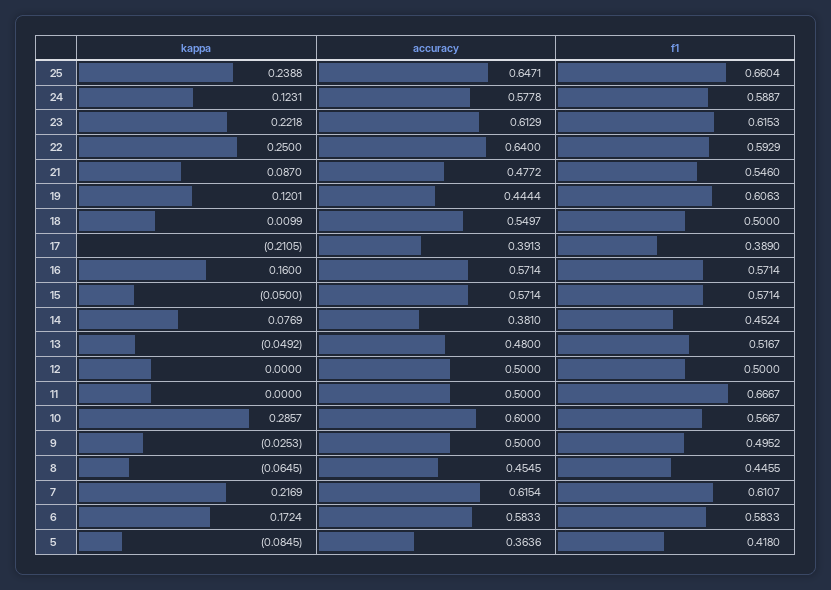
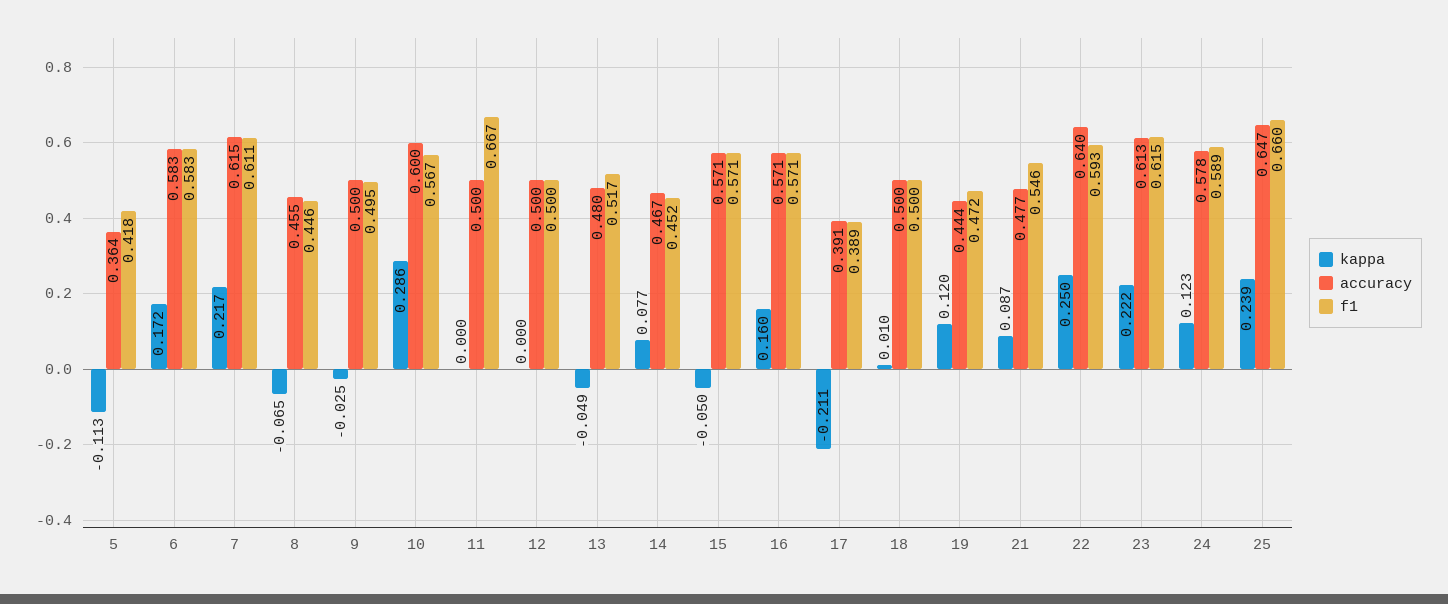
f1, 19: 0.6063 -> 0.472
accuracy, 18: 0.5497 -> 0.5
accuracy, 14: 0.381 -> 0.467
kappa, 5: -0.0845 -> -0.113

